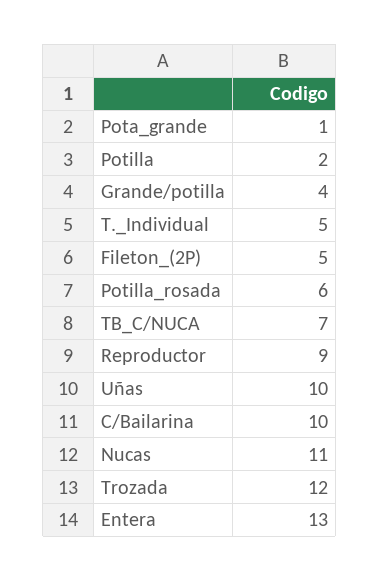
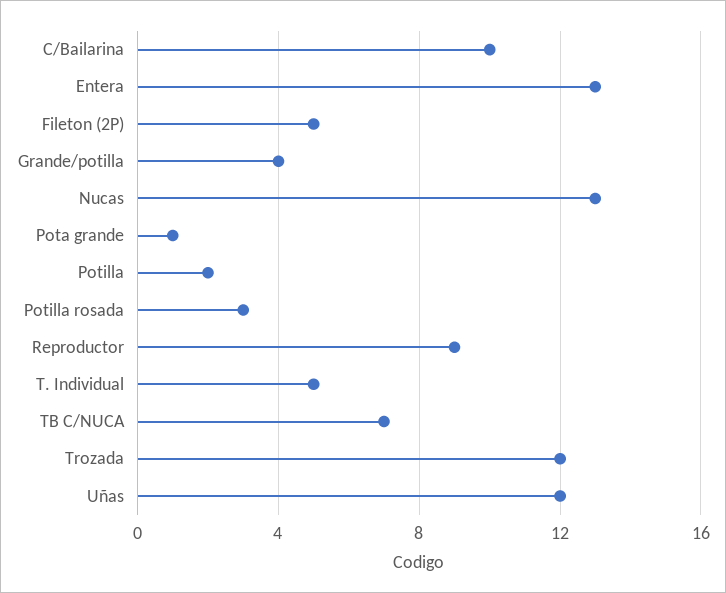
Potilla_rosada: 6 -> 3
Uñas: 10 -> 12
Nucas: 11 -> 13

